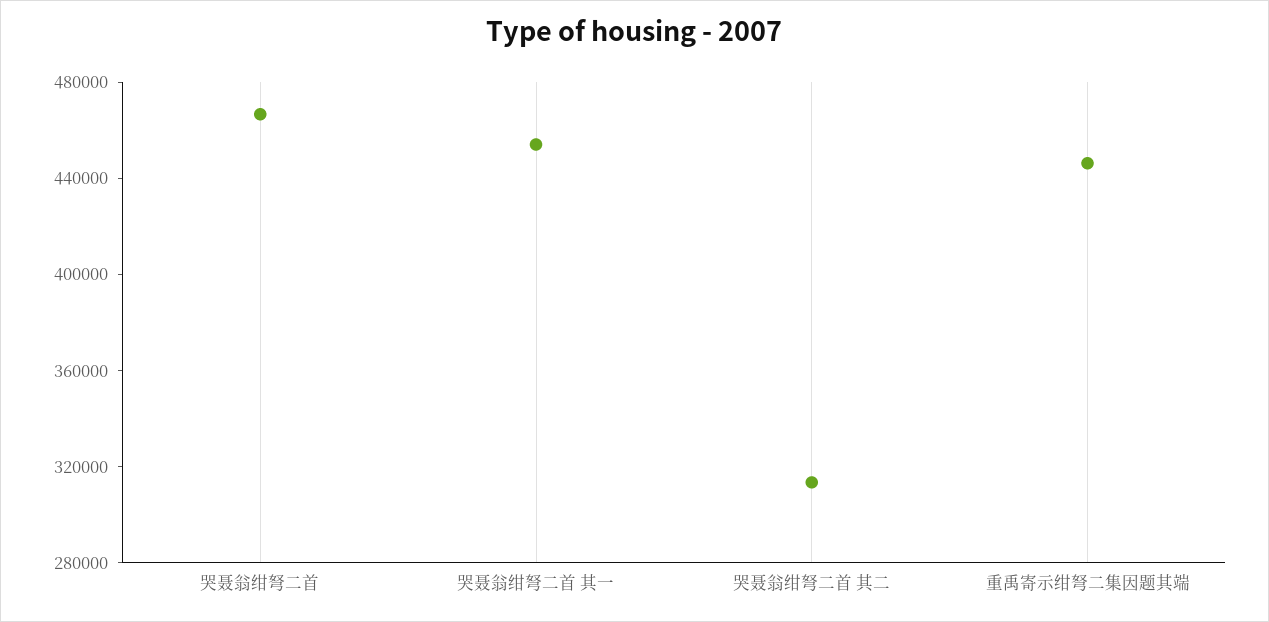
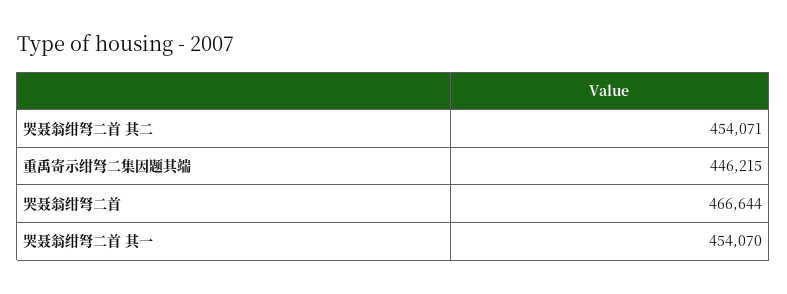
哭聂翁绀弩二首 其二: 310000 -> 454071

